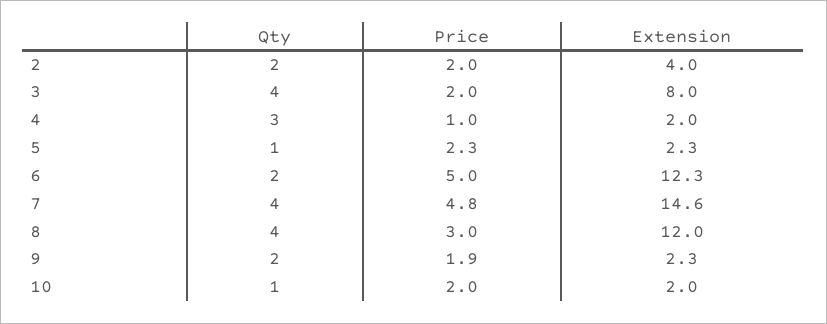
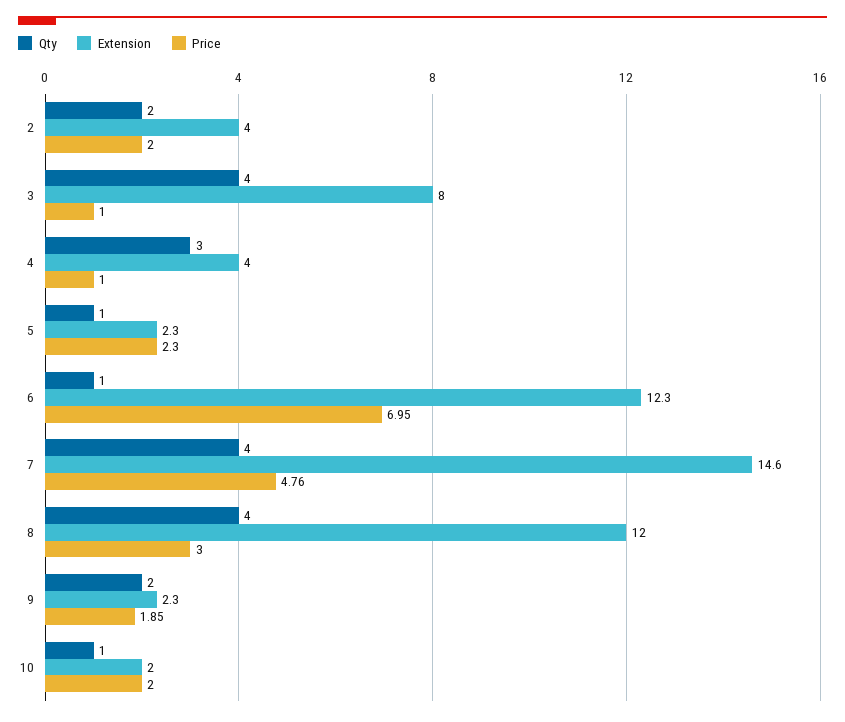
Price, 3: 2 -> 1
Extension, 4: 2 -> 4
Qty, 6: 2 -> 1
Price, 6: 5 -> 6.95

